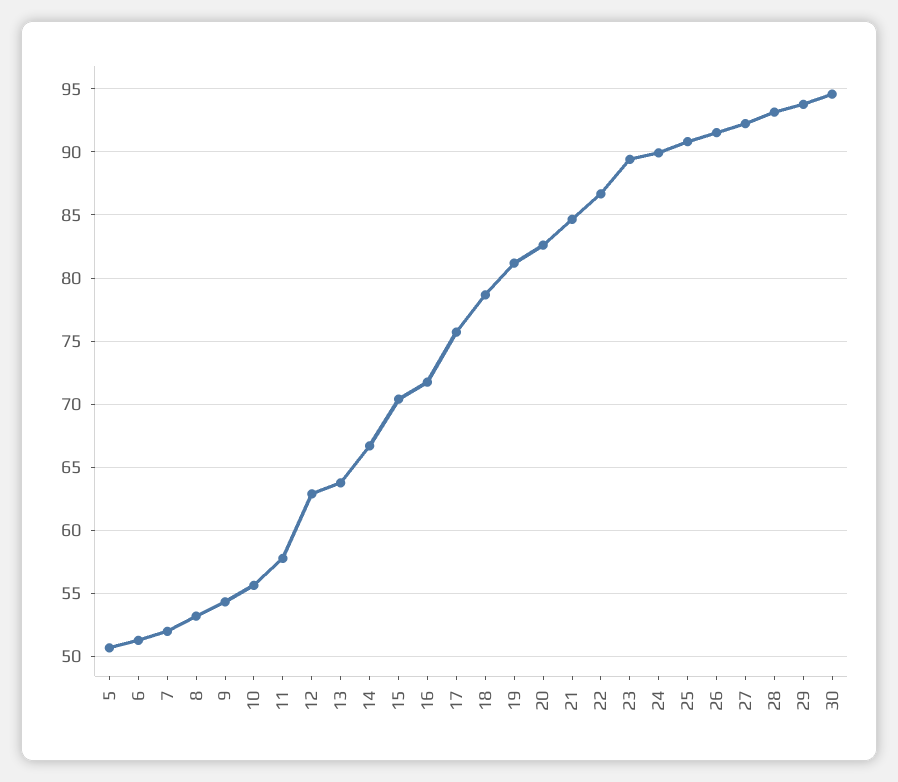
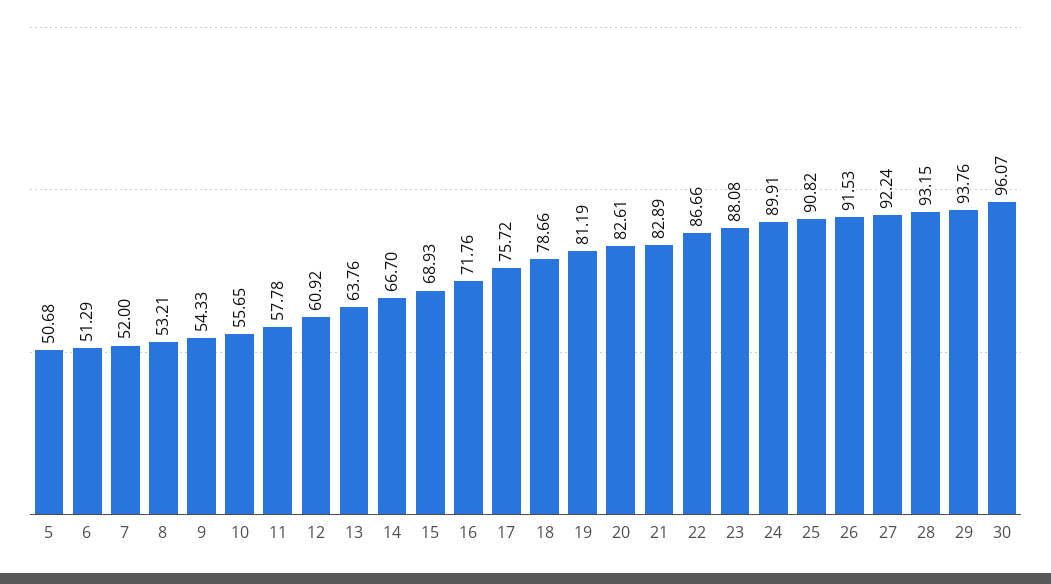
12: 63 -> 60.92
15: 70.5 -> 68.93
21: 84.5 -> 82.89
23: 89.5 -> 88.08
30: 94.5 -> 96.07

